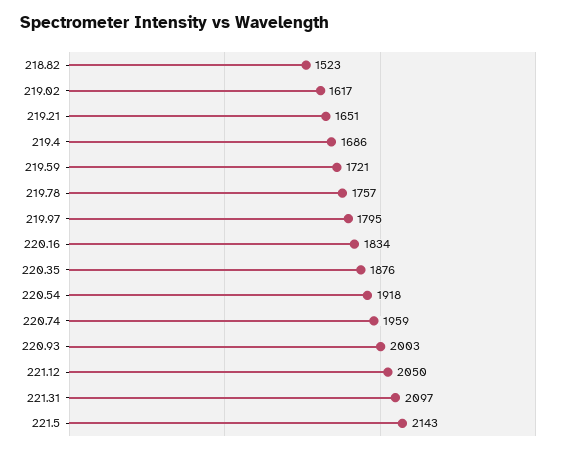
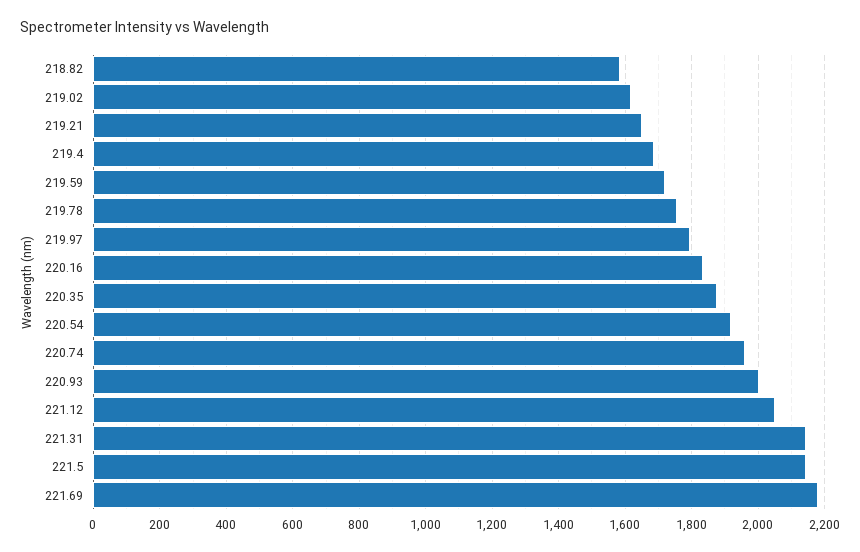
218.82: 1523 -> 1580
221.31: 2097 -> 2140
221.69: none -> 2180

